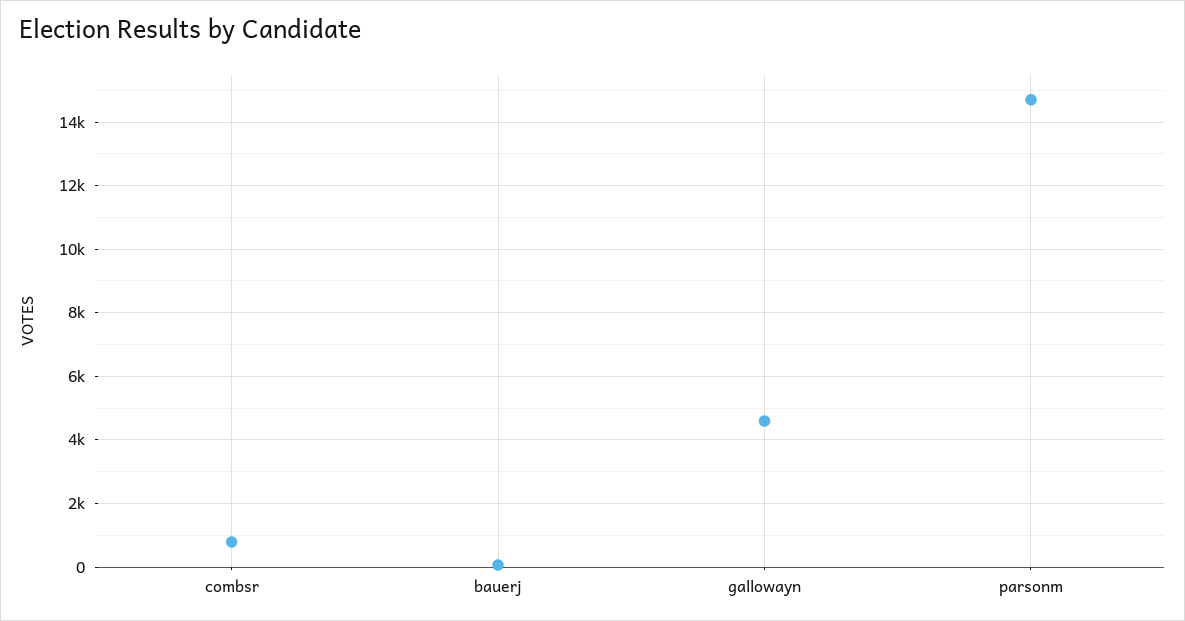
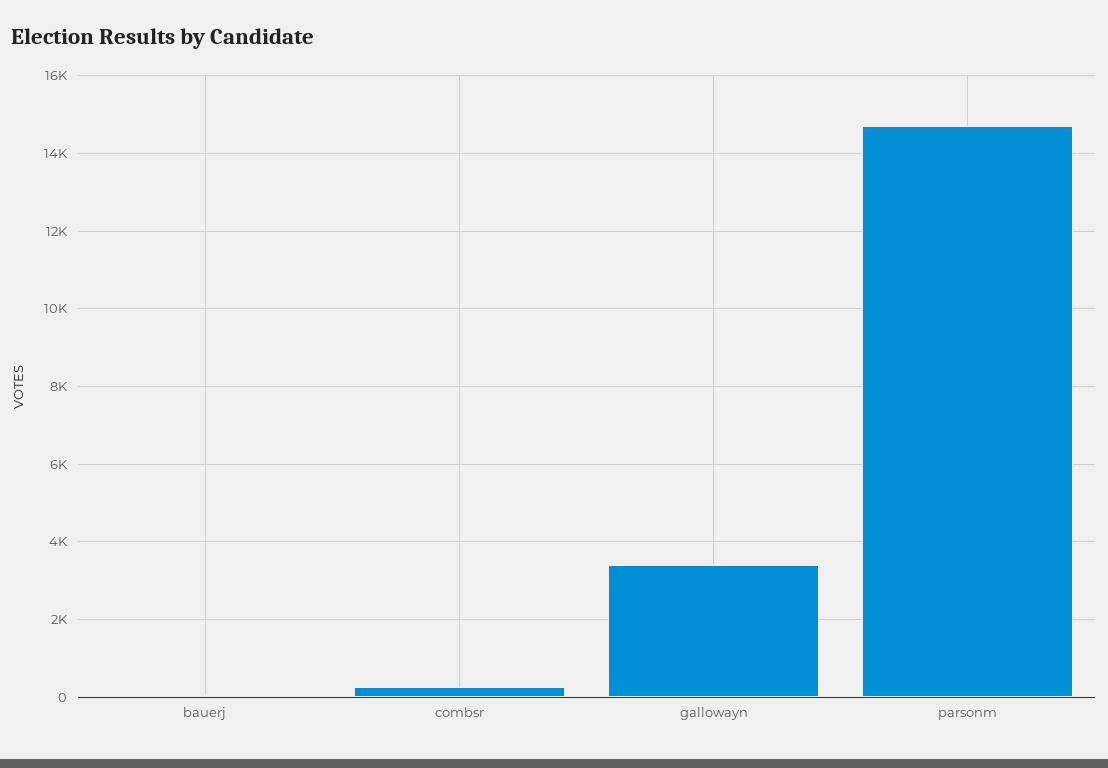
combsr: 800 -> 200
gallowayn: 4600 -> 3400

